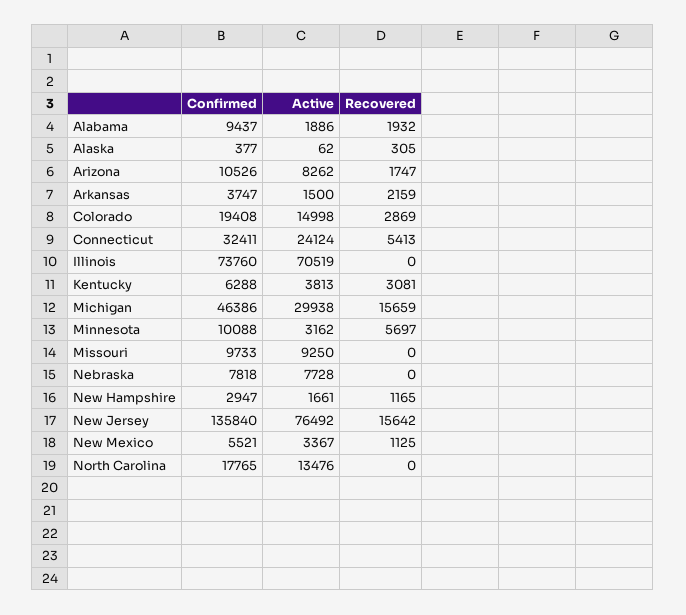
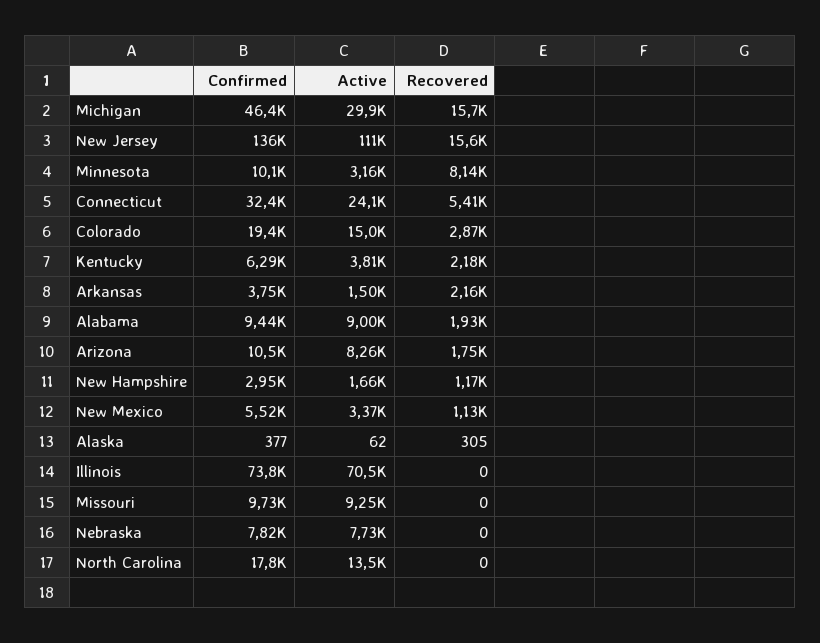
Active, Alabama: 1886 -> 9000
Recovered, Kentucky: 3081 -> 2180
Recovered, Minnesota: 5697 -> 8140
Active, New Jersey: 76492 -> 111000

